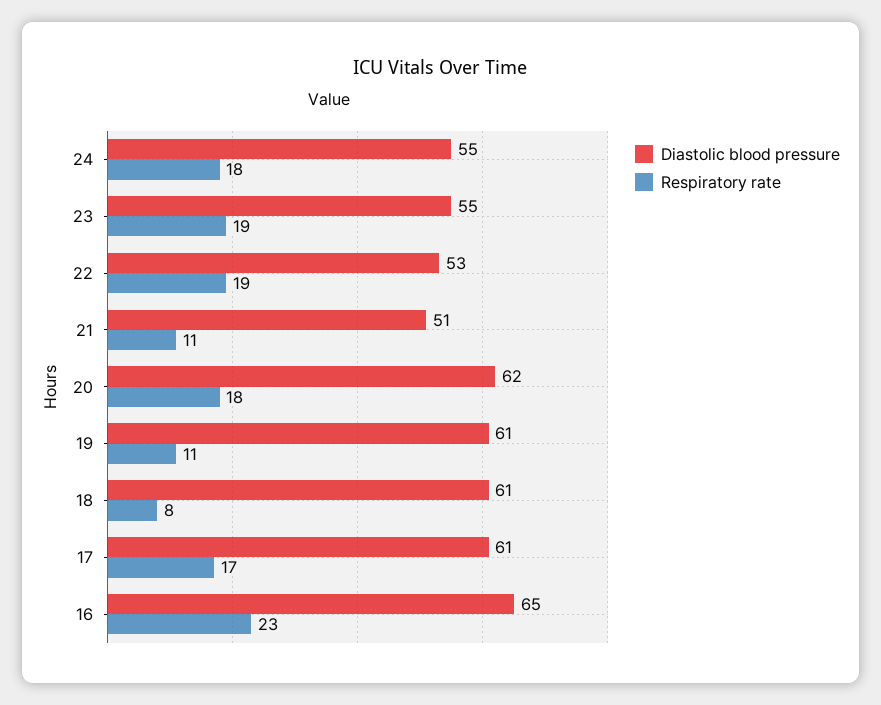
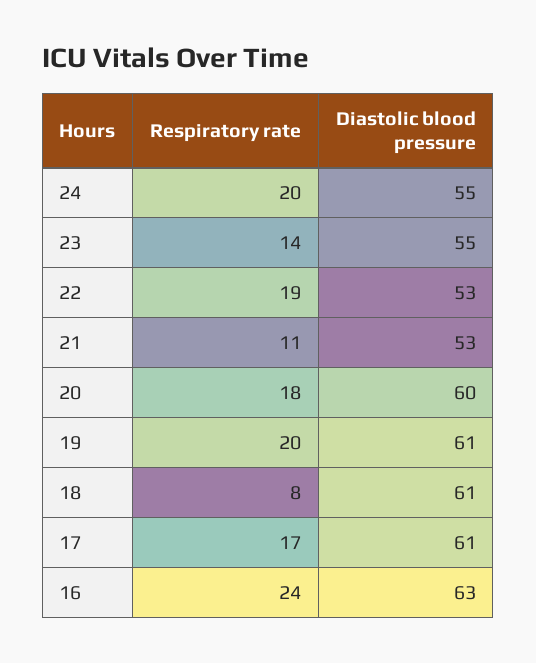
Respiratory rate, 24: 18 -> 20
Respiratory rate, 23: 19 -> 14
Diastolic blood pressure, 21: 51 -> 53
Diastolic blood pressure, 20: 62 -> 60
Respiratory rate, 19: 11 -> 20
Diastolic blood pressure, 16: 65 -> 63
Respiratory rate, 16: 23 -> 24

